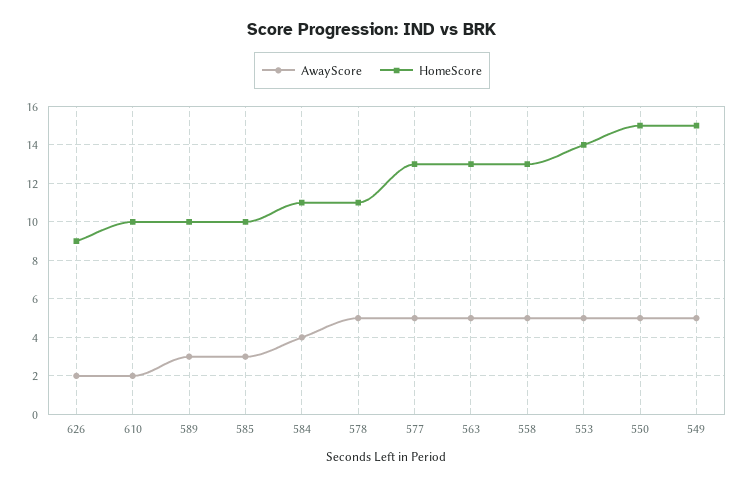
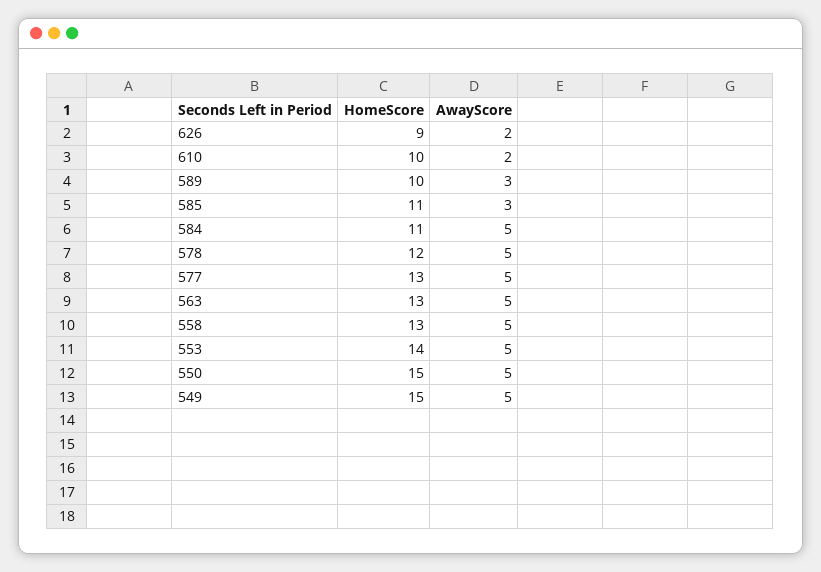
HomeScore, 585: 10 -> 11
AwayScore, 584: 4 -> 5
HomeScore, 578: 11 -> 12

